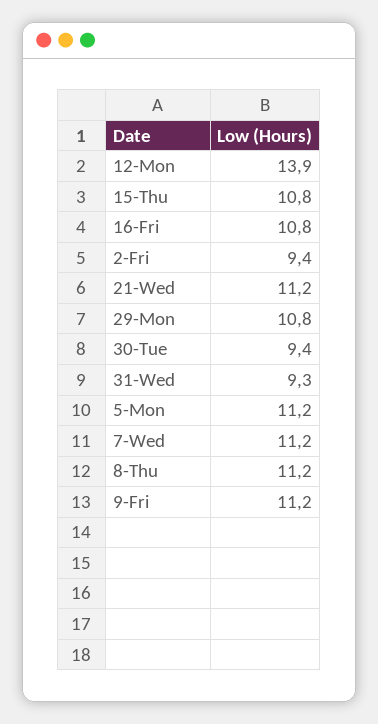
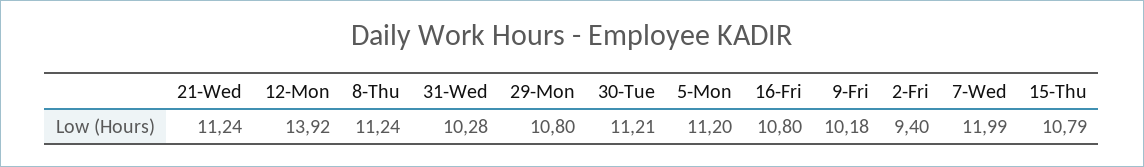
30-Tue: 9.4 -> 11.21
31-Wed: 9.3 -> 10.28
7-Wed: 11.2 -> 11.99
9-Fri: 11.2 -> 10.18

